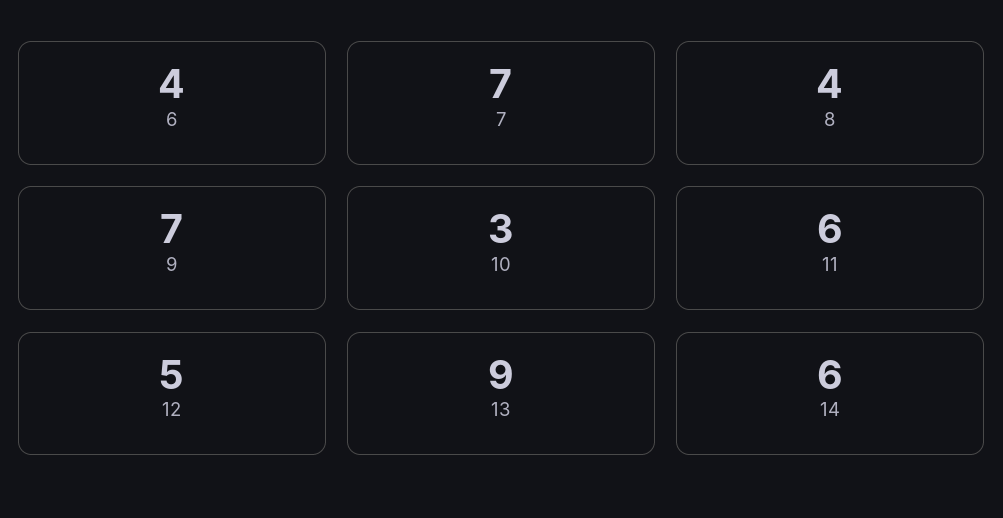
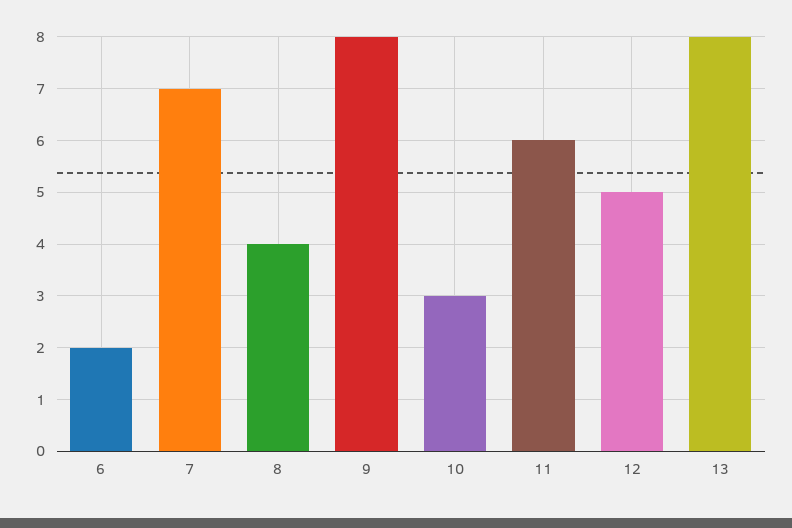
6: 4 -> 2
9: 7 -> 8
13: 9 -> 8
14: 6 -> none

